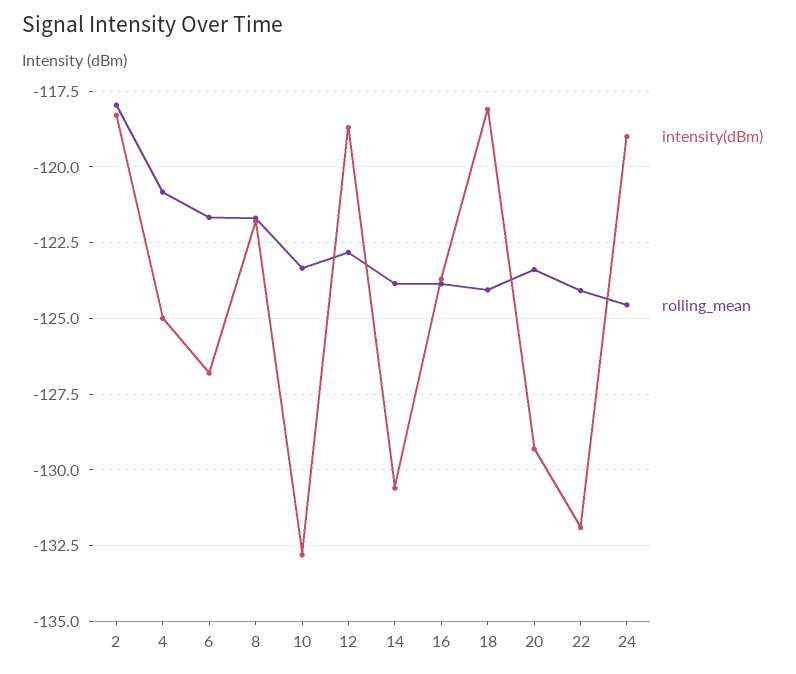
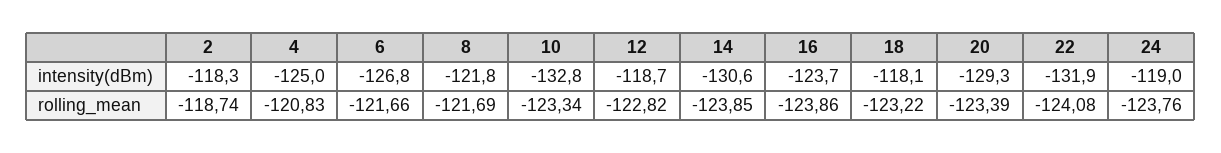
rolling_mean, 2: -118 -> -118.74
rolling_mean, 18: -124 -> -123.22
rolling_mean, 24: -124.5 -> -123.76

